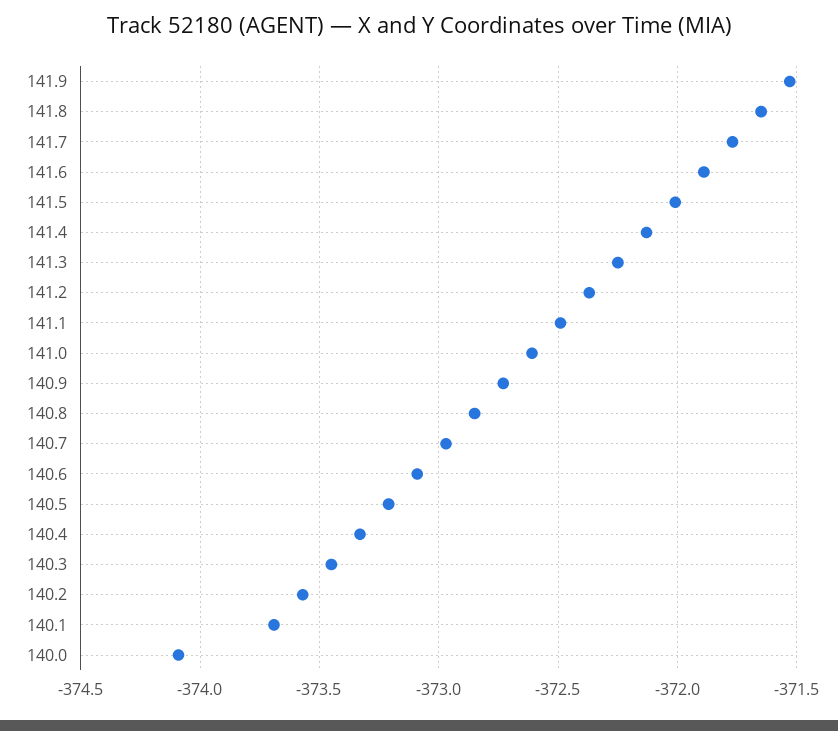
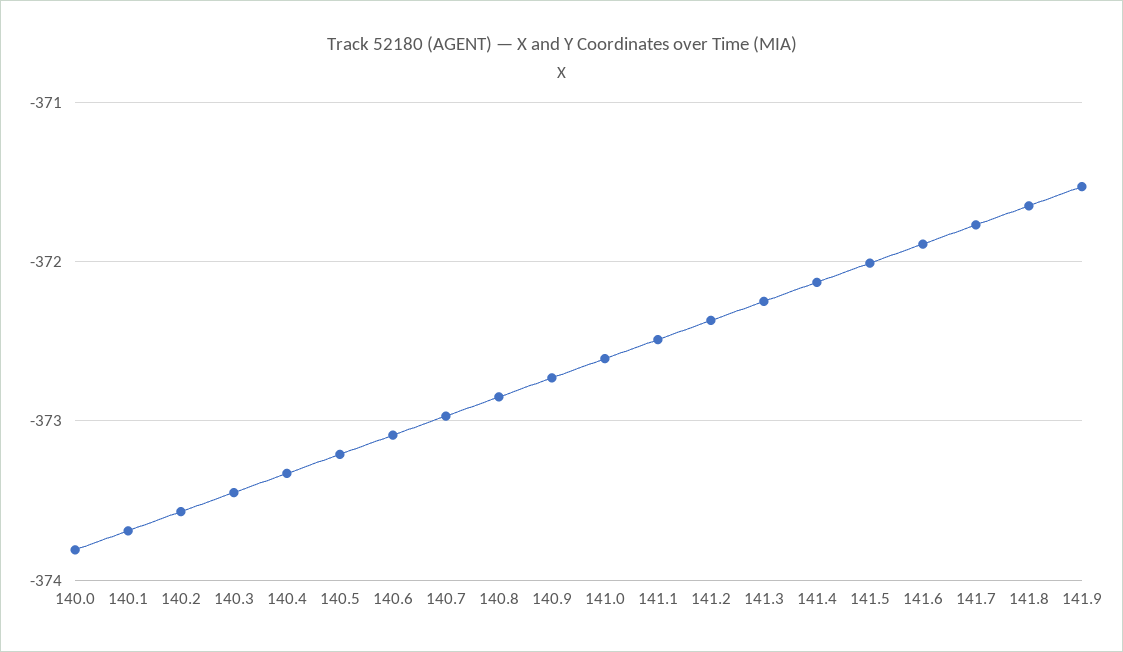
140.0: -374.1 -> -373.8

